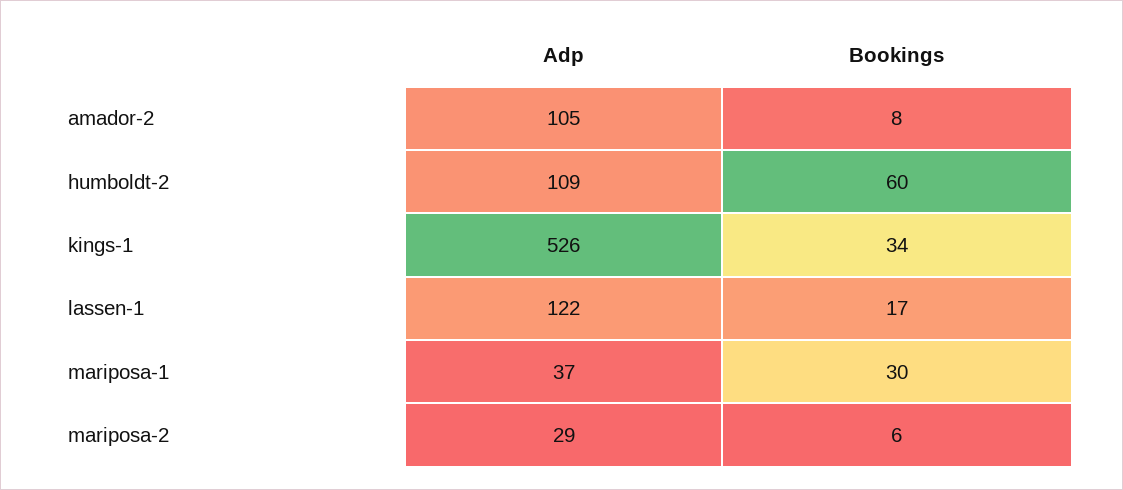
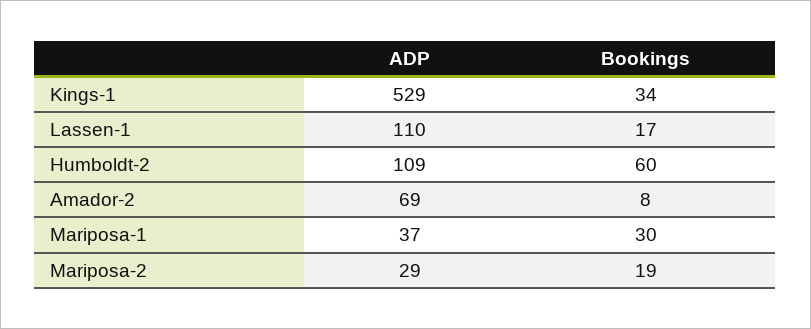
Adp, amador-2: 105 -> 69
Adp, kings-1: 526 -> 529
Adp, lassen-1: 122 -> 110
Bookings, mariposa-2: 6 -> 19

